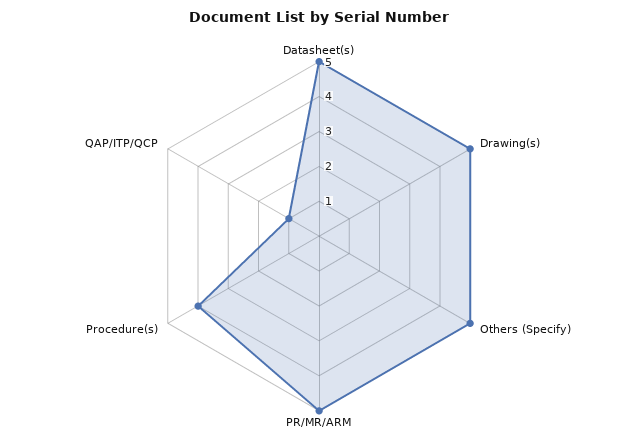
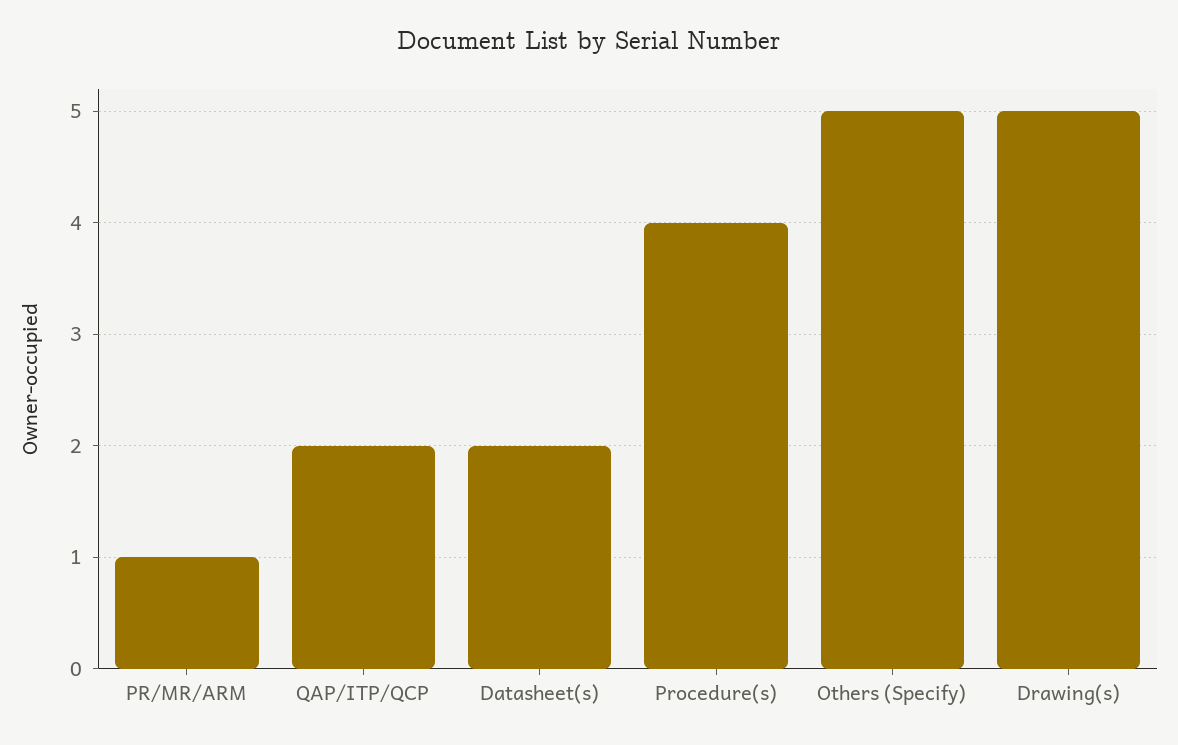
Datasheet(s): 5 -> 2
PR/MR/ARM: 5 -> 1
QAP/ITP/QCP: 1 -> 2

